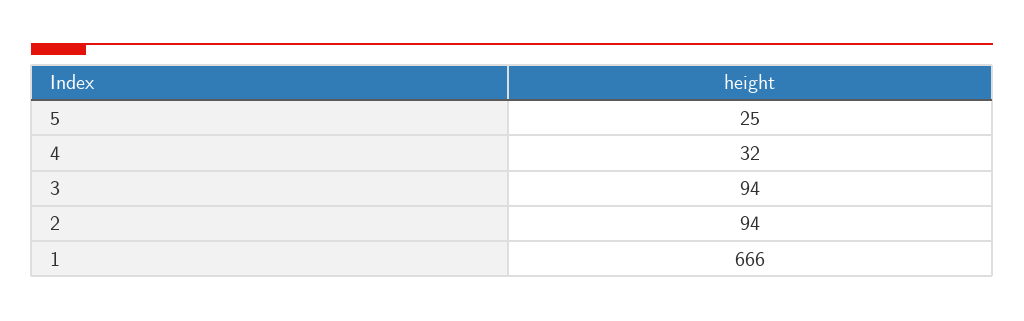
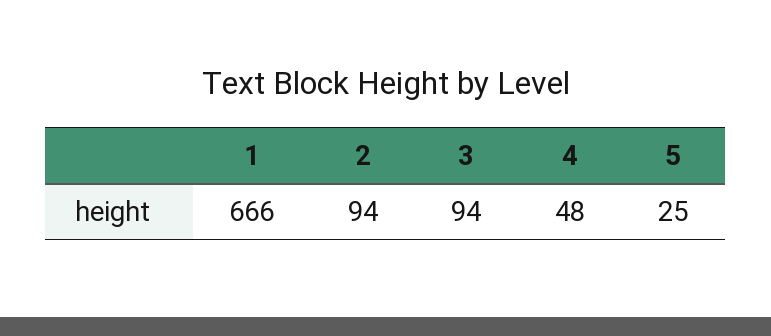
4: 32 -> 48

